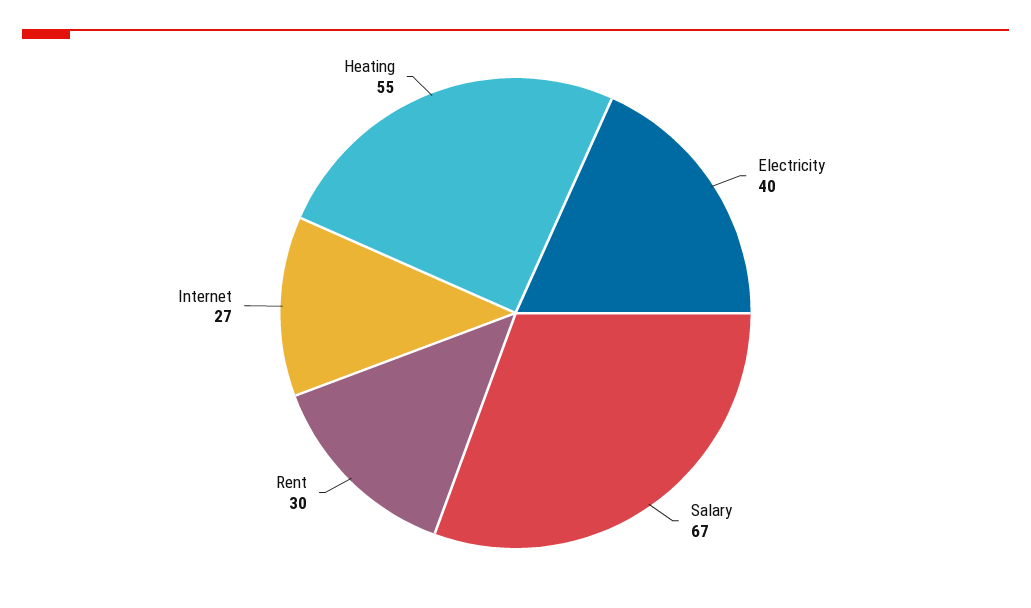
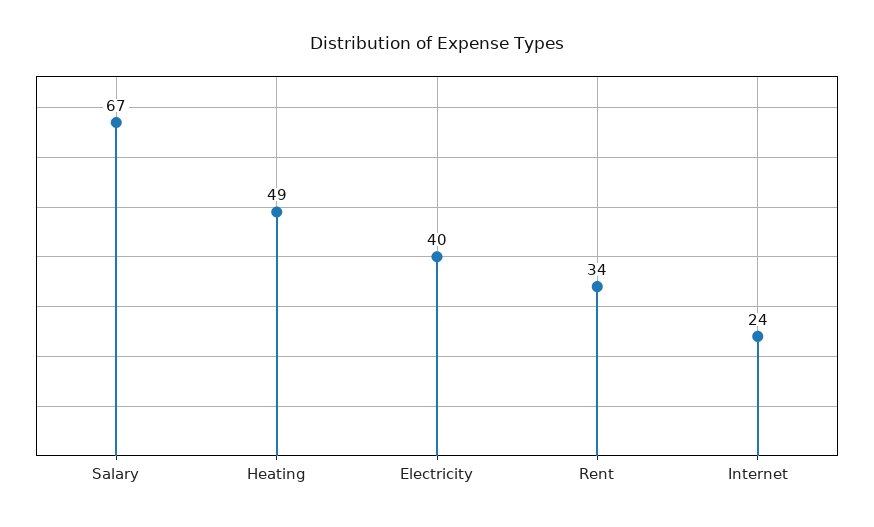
Rent: 30 -> 34
Internet: 27 -> 24
Heating: 55 -> 49

